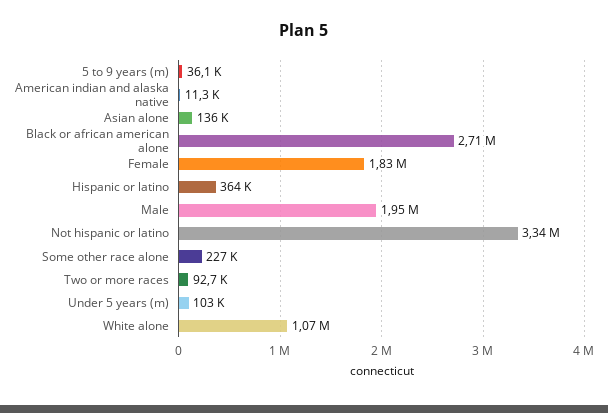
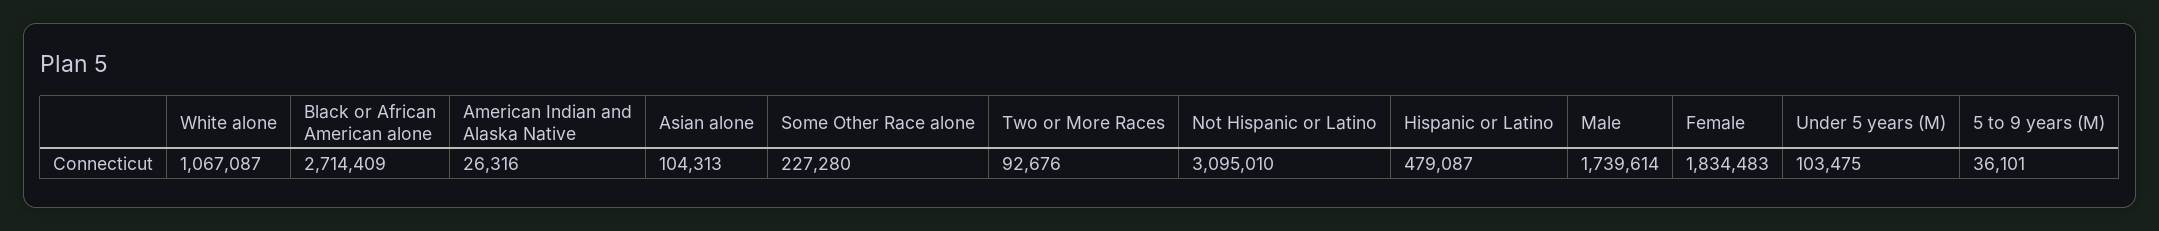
American indian and alaska native: 11300 -> 26316
Asian alone: 136000 -> 104313
Hispanic or latino: 364000 -> 479087
Male: 1950000 -> 1739614
Not hispanic or latino: 3340000 -> 3095010

